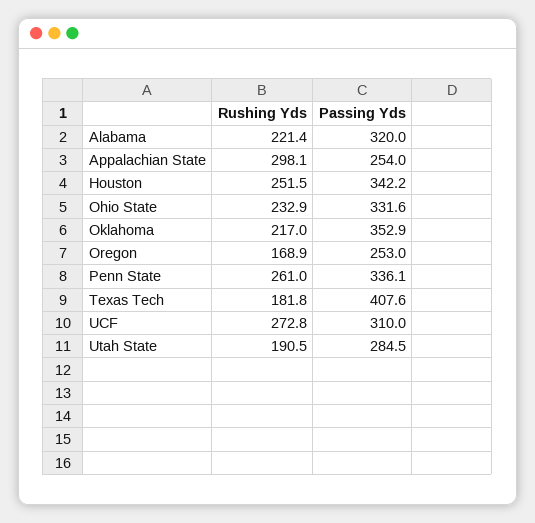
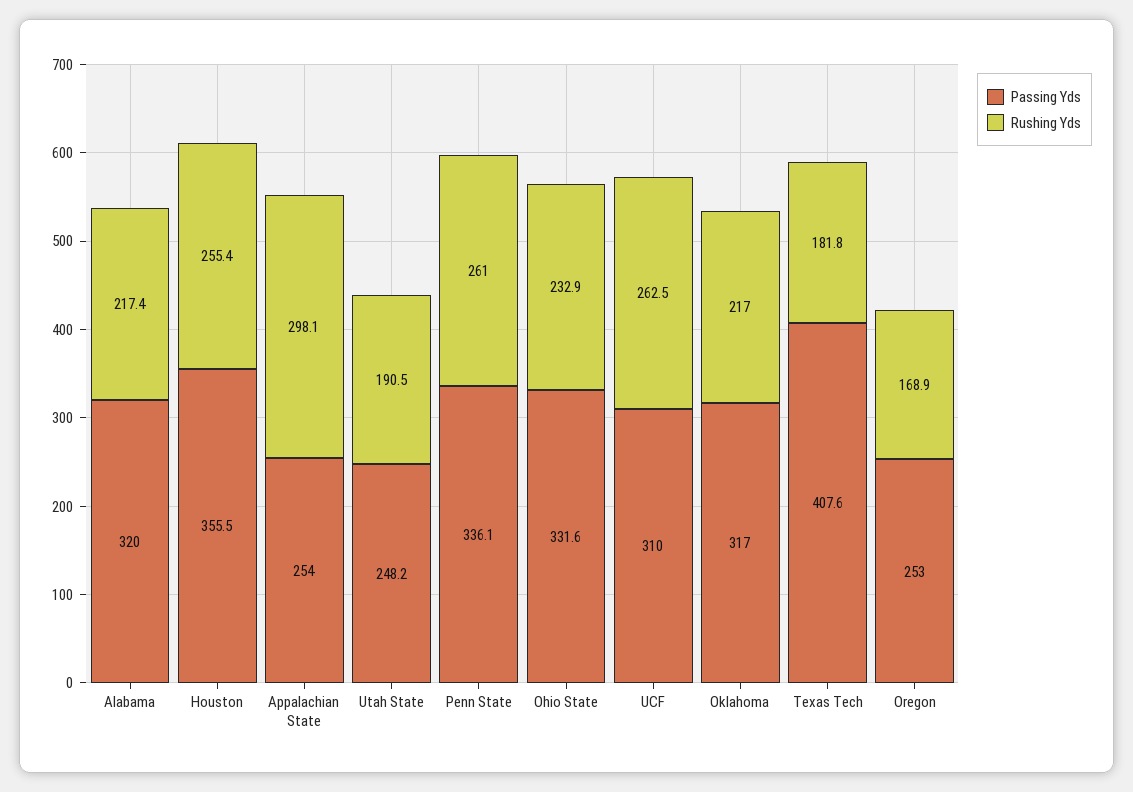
Rushing Yds, Alabama: 221.4 -> 217.4
Rushing Yds, Houston: 251.5 -> 255.4
Passing Yds, Houston: 342.2 -> 355.5
Passing Yds, Oklahoma: 352.9 -> 317
Rushing Yds, UCF: 272.8 -> 262.5
Passing Yds, Utah State: 284.5 -> 248.2

